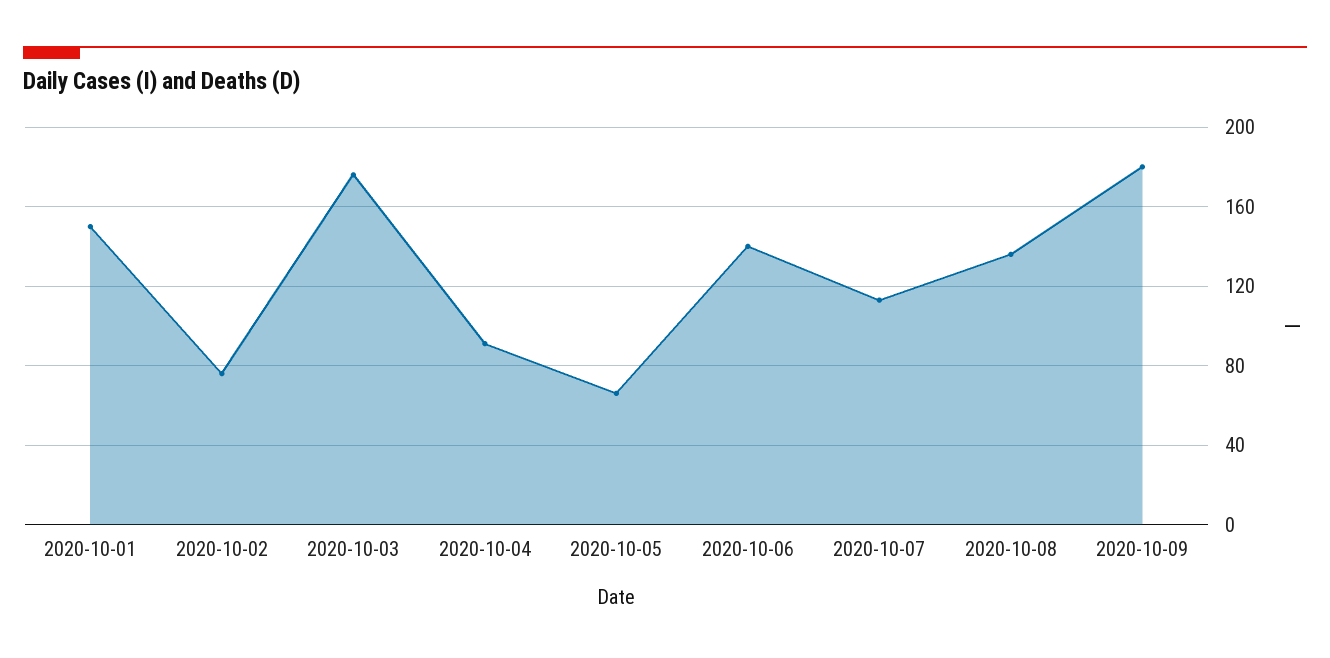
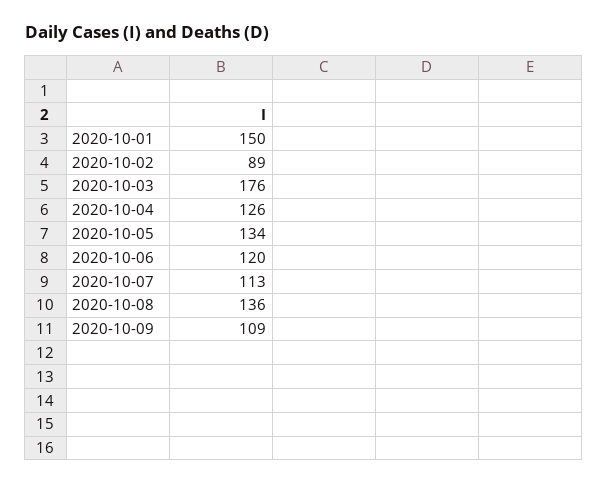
2020-10-02: 75 -> 89
2020-10-04: 90 -> 126
2020-10-05: 65 -> 134
2020-10-06: 140 -> 120
2020-10-09: 180 -> 109

